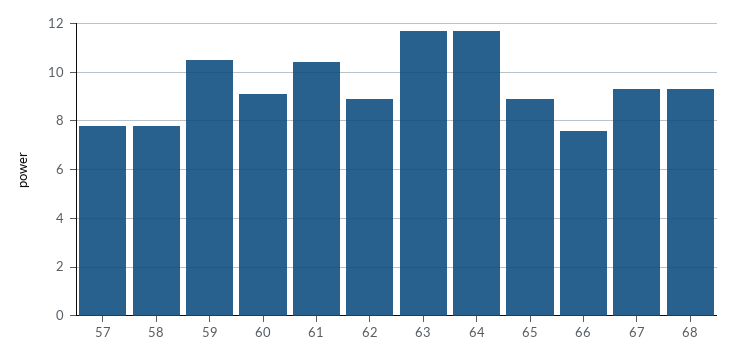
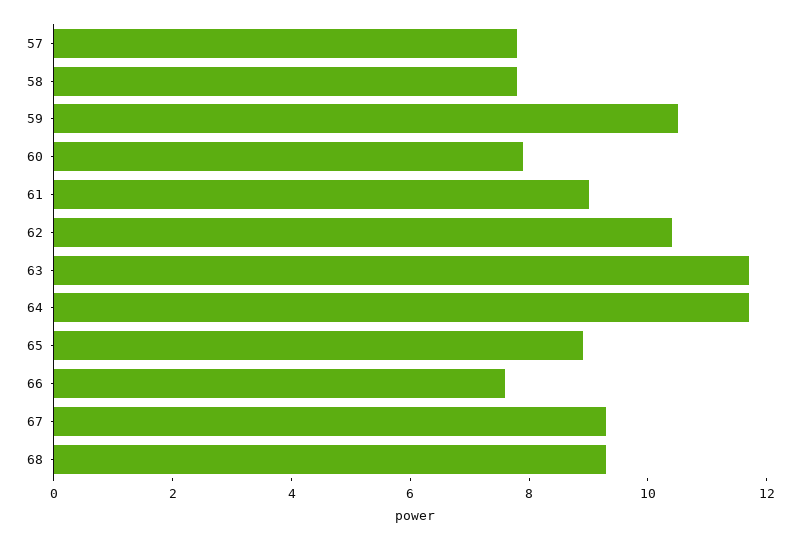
60: 9 -> 8
61: 10.5 -> 9
62: 9 -> 10.5

